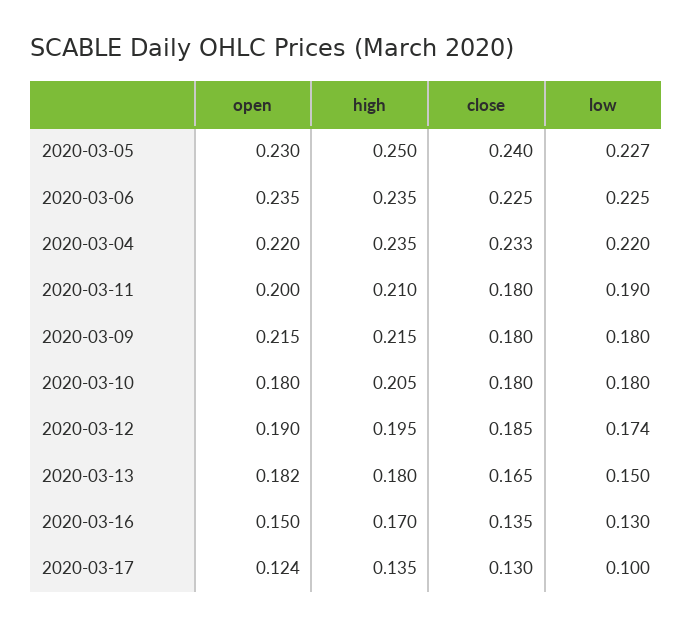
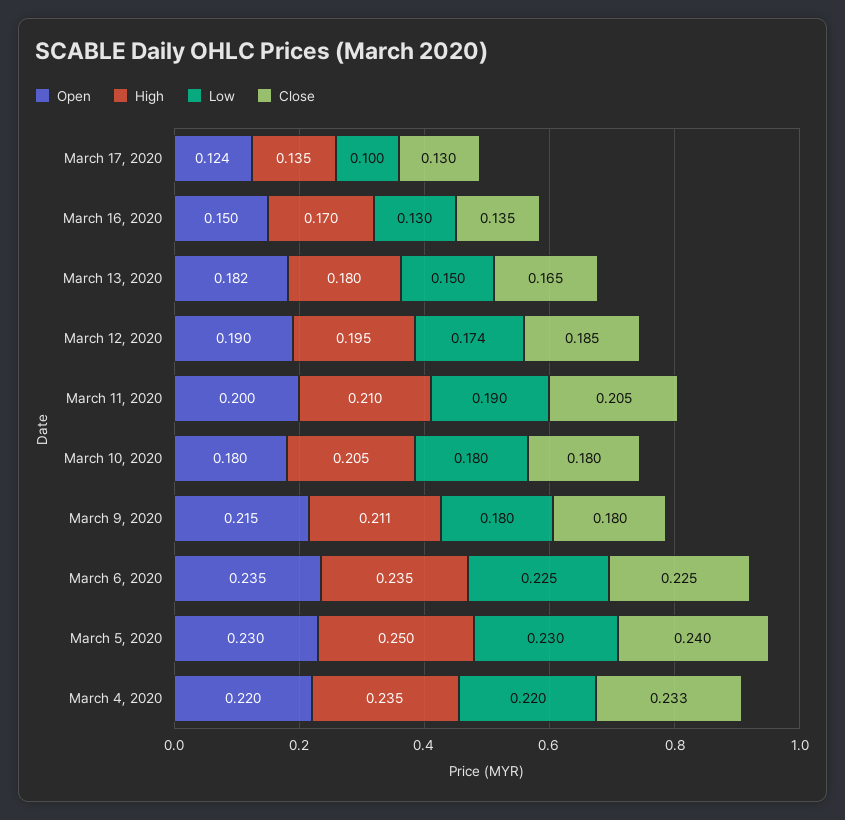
low, 2020-03-05: 0.227 -> 0.23
close, 2020-03-11: 0.18 -> 0.205
high, 2020-03-09: 0.215 -> 0.211

